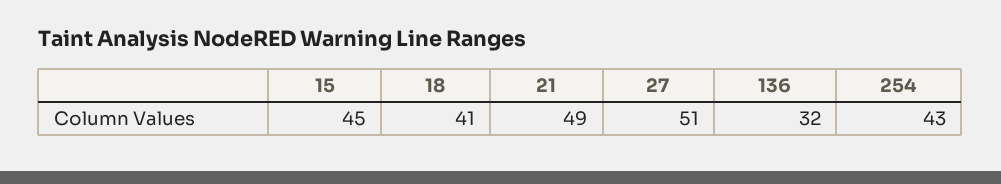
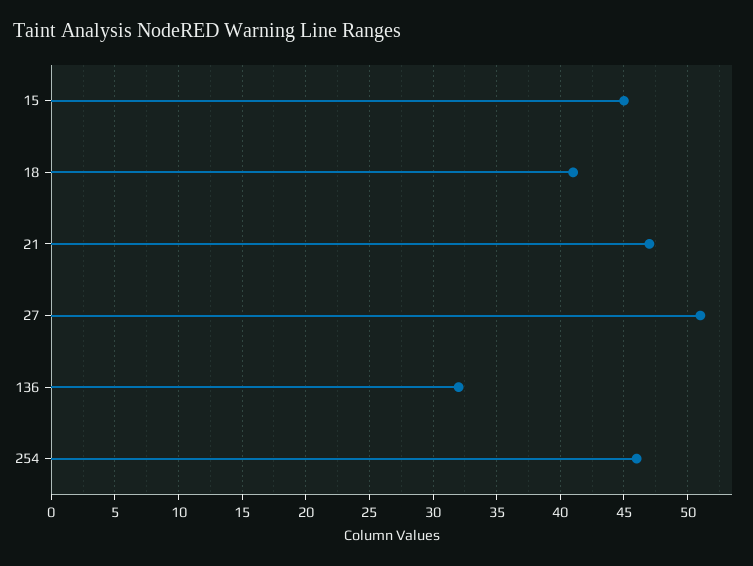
21: 49 -> 47
254: 43 -> 46

